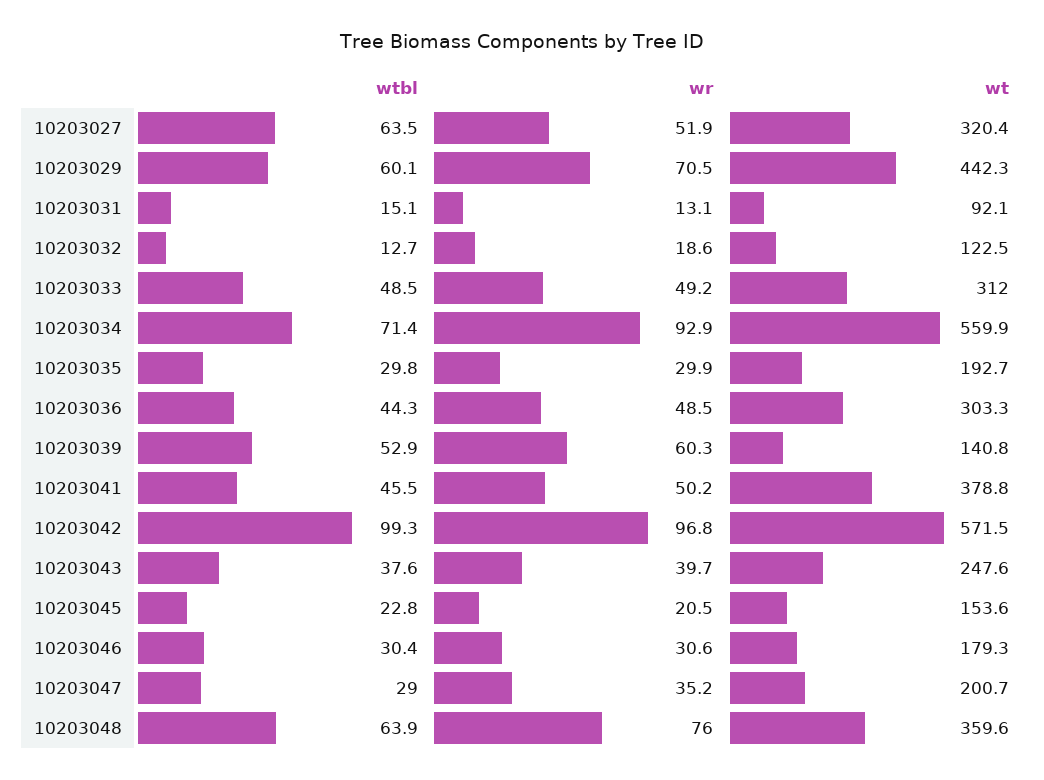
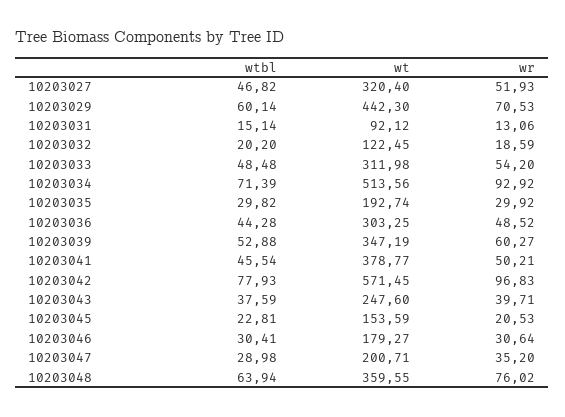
wtbl, 10203027: 63.5 -> 46.82
wtbl, 10203032: 12.7 -> 20.2
wr, 10203033: 49.2 -> 54.2
wt, 10203034: 559.9 -> 513.56
wt, 10203039: 140.8 -> 347.19
wtbl, 10203042: 99.3 -> 77.93

